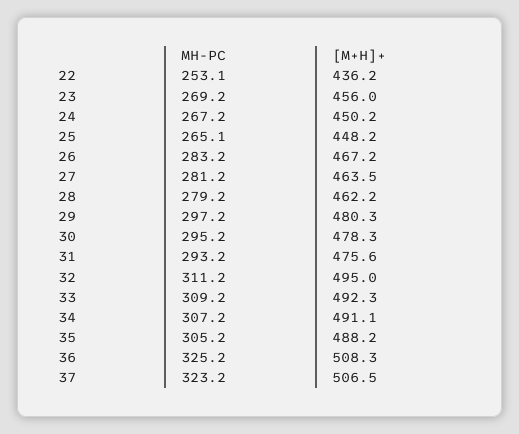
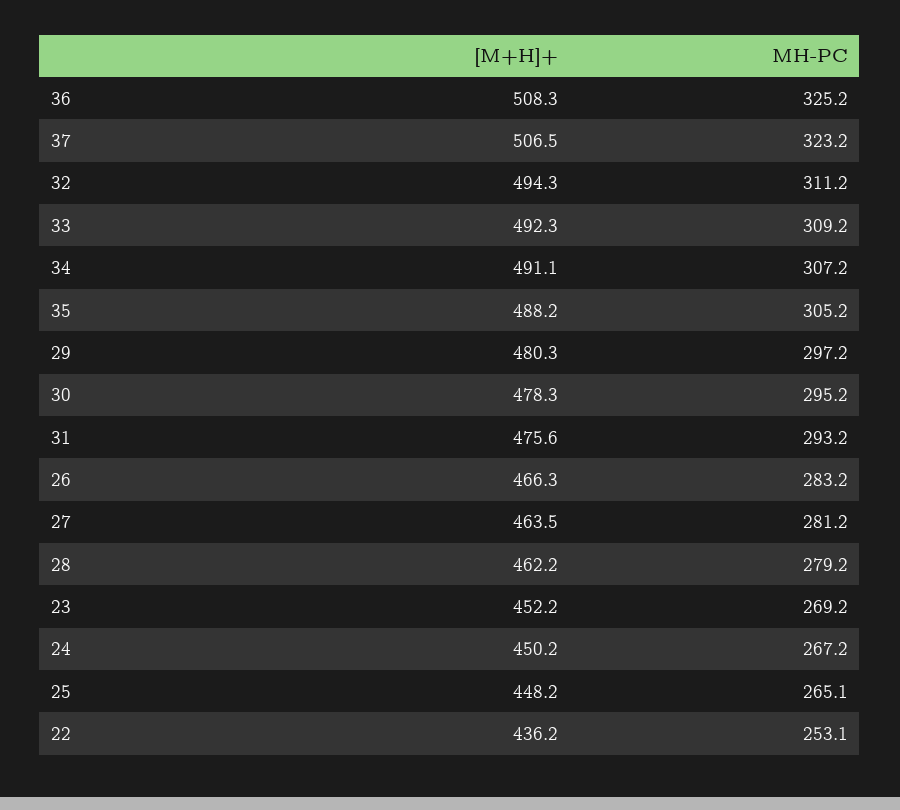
[M+H]+, 23: 456 -> 452.2
[M+H]+, 26: 467.2 -> 466.3
[M+H]+, 32: 495 -> 494.3

